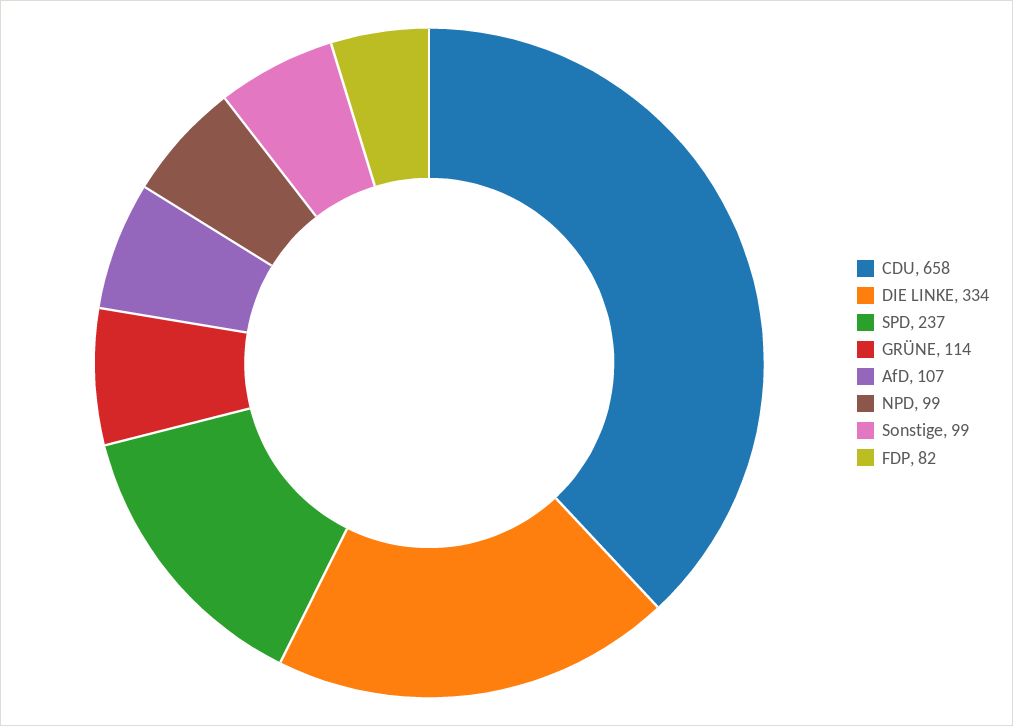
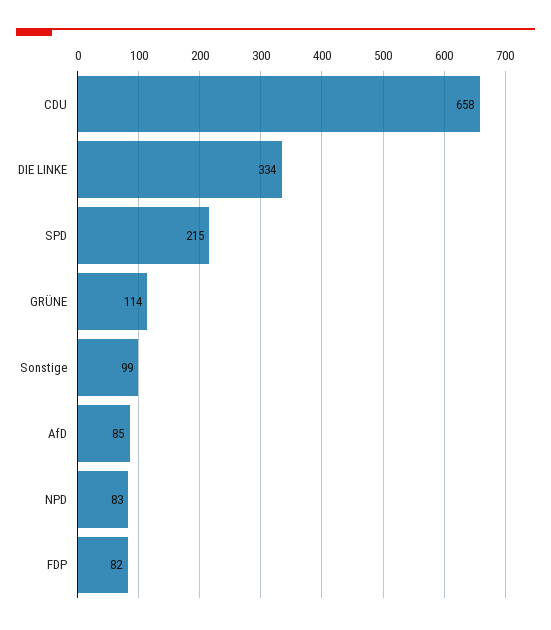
SPD: 237 -> 215
AfD: 107 -> 85
NPD: 99 -> 83

